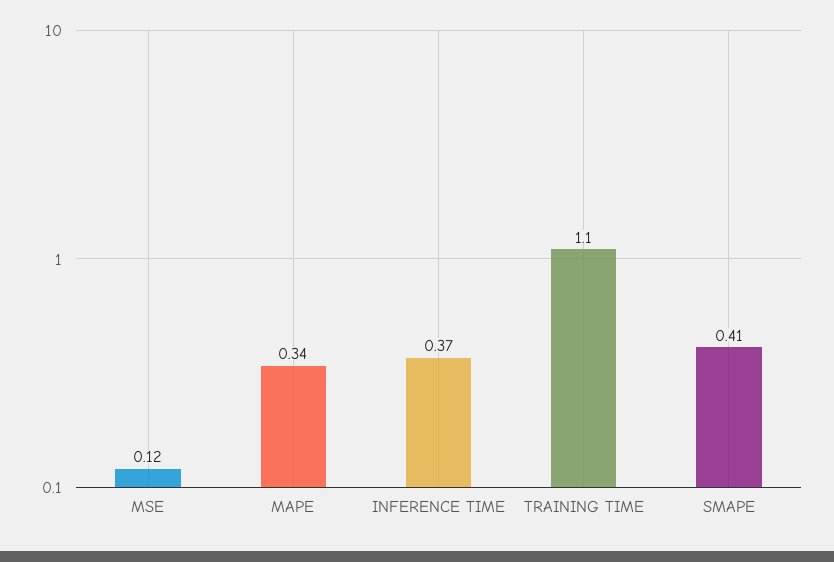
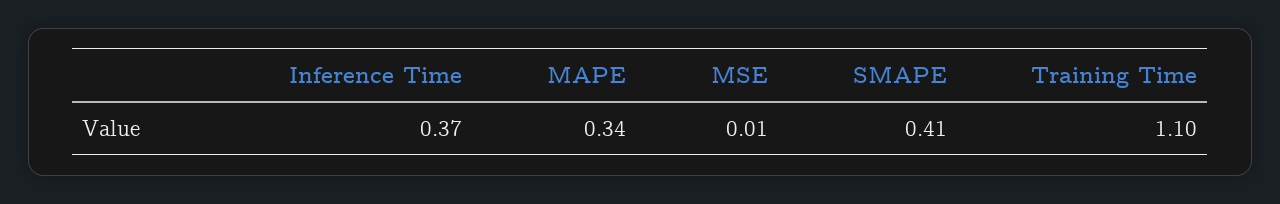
MSE: 0.12 -> 0.01

